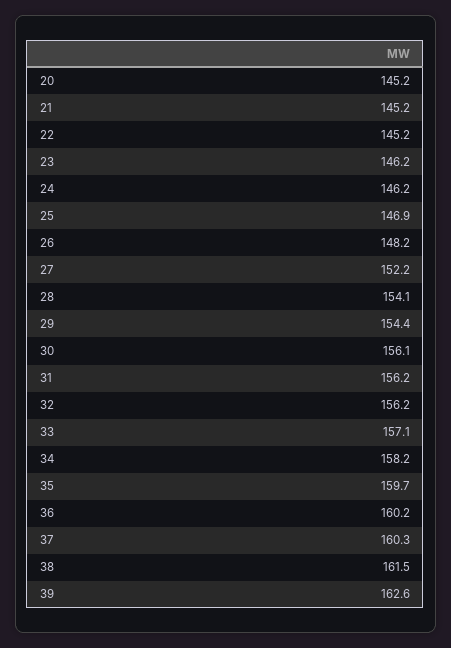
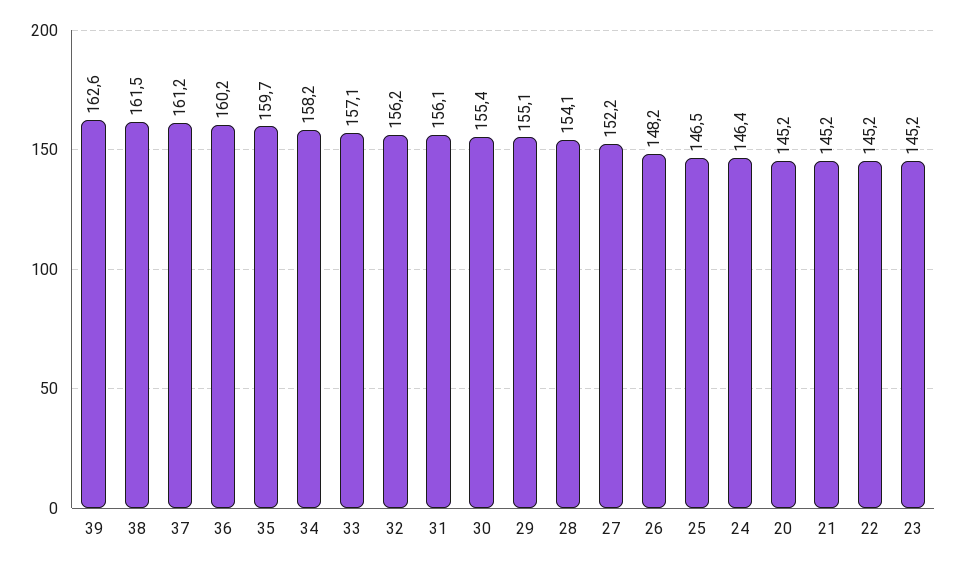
23: 146.2 -> 145.2
24: 146.2 -> 146.4
25: 146.9 -> 146.5
29: 154.4 -> 155.1
30: 156.1 -> 155.4
31: 156.2 -> 156.1
37: 160.3 -> 161.2

